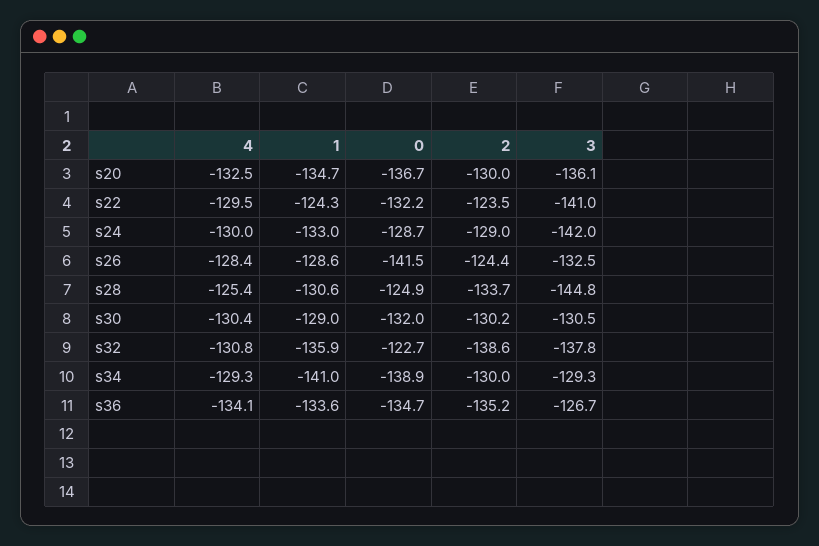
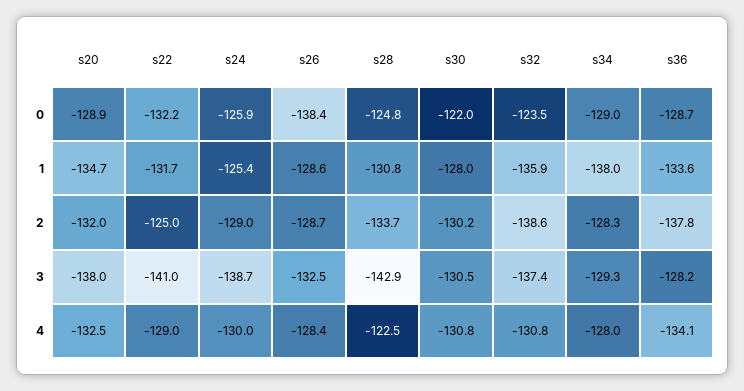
0, s20: -136.7 -> -128.9
2, s20: -130 -> -132
3, s20: -136.1 -> -138
4, s22: -129.5 -> -129
1, s22: -124.3 -> -131.7
2, s22: -123.5 -> -125
1, s24: -133 -> -125.4
0, s24: -128.7 -> -125.9
3, s24: -142 -> -138.7
0, s26: -141.5 -> -138.4
2, s26: -124.4 -> -128.7
4, s28: -125.4 -> -122.5
1, s28: -130.6 -> -130.8
0, s28: -124.9 -> -124.8
3, s28: -144.8 -> -142.9
4, s30: -130.4 -> -130.8
1, s30: -129 -> -128
0, s30: -132 -> -122
0, s32: -122.7 -> -123.5
3, s32: -137.8 -> -137.4
4, s34: -129.3 -> -128
1, s34: -141 -> -138
0, s34: -138.9 -> -129
2, s34: -130 -> -128.3
0, s36: -134.7 -> -128.7
2, s36: -135.2 -> -137.8
3, s36: -126.7 -> -128.2

